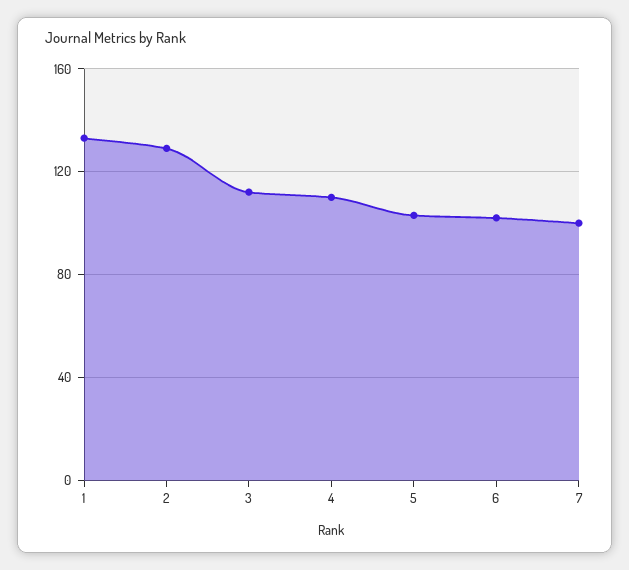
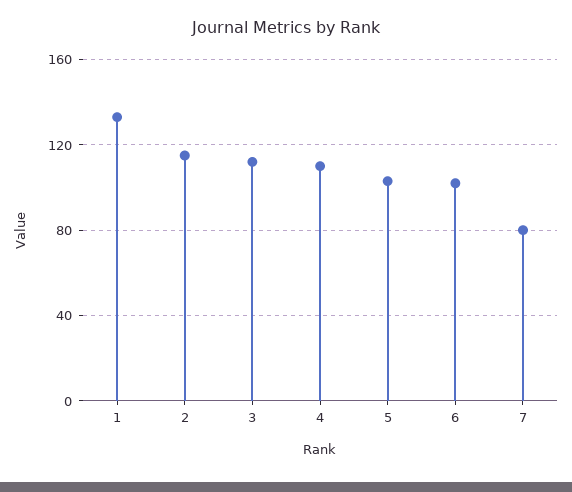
2: 130 -> 115
7: 100 -> 80

